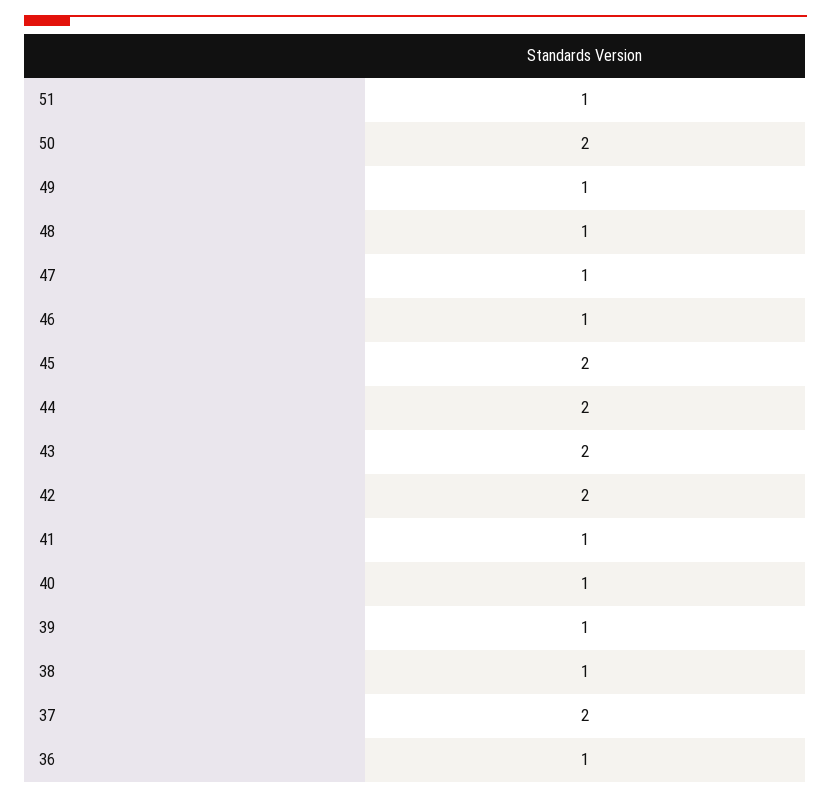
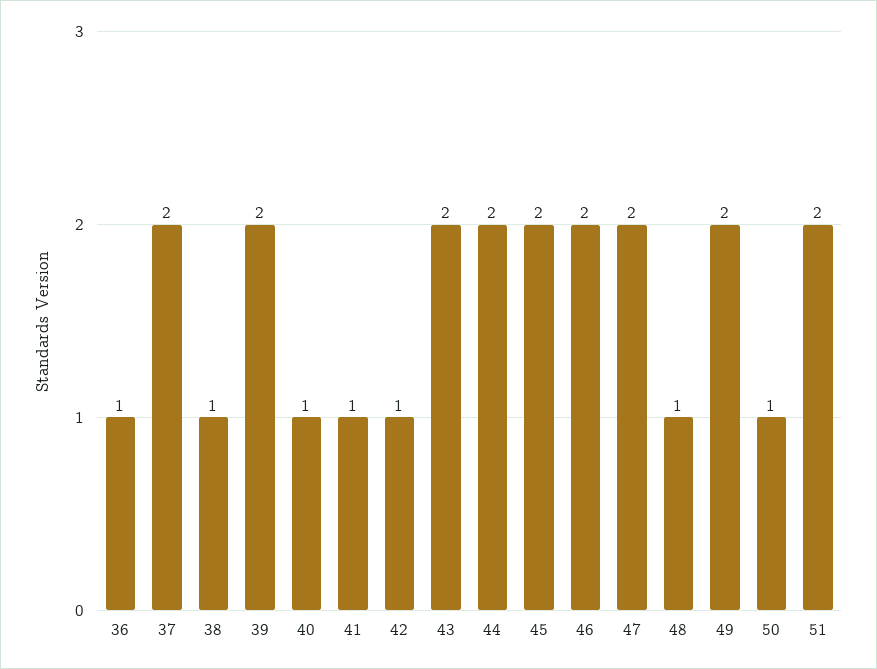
51: 1 -> 2
50: 2 -> 1
49: 1 -> 2
47: 1 -> 2
46: 1 -> 2
42: 2 -> 1
39: 1 -> 2

